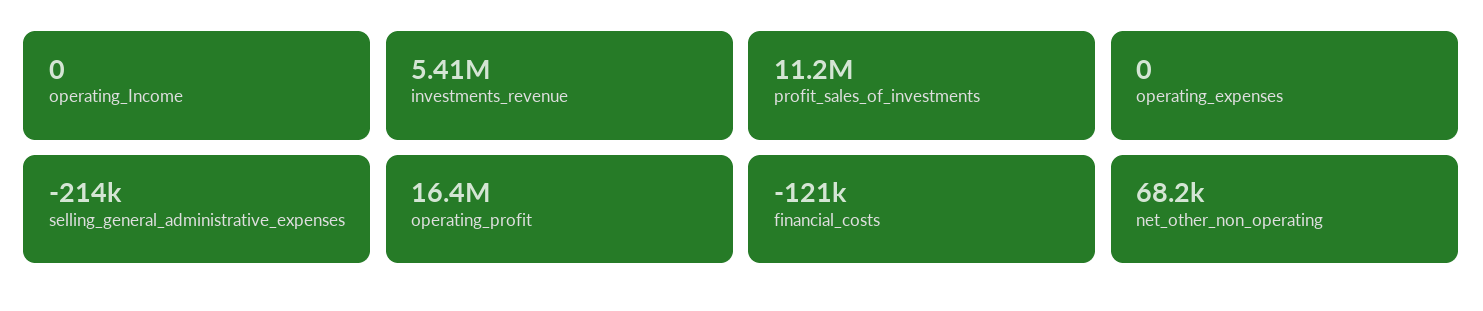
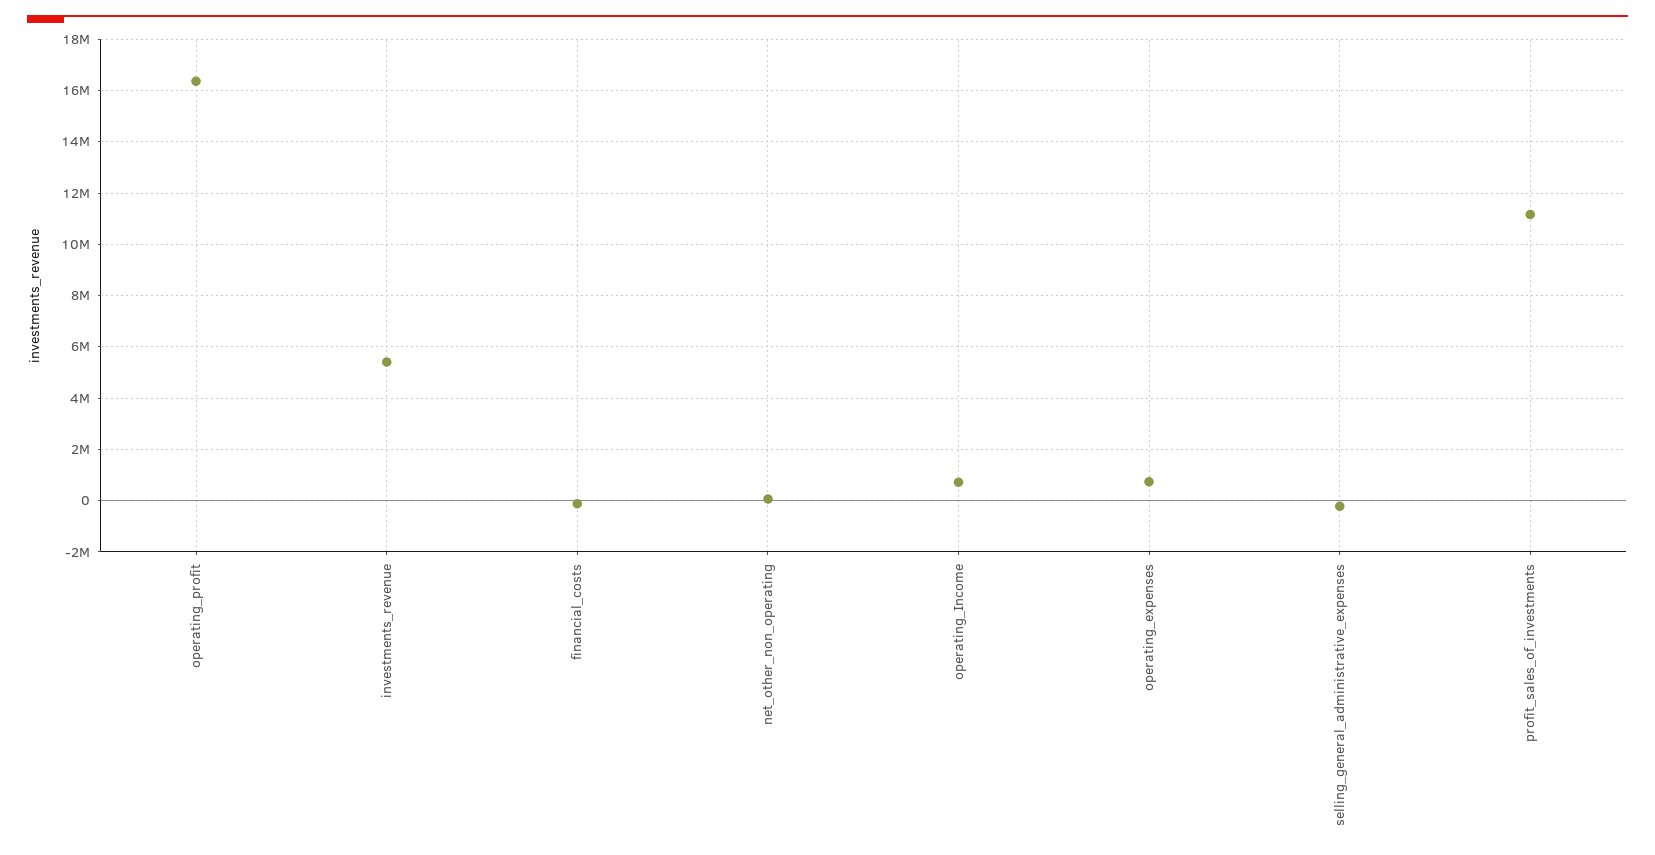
operating_Income: 0 -> 750000
operating_expenses: 0 -> 750000

